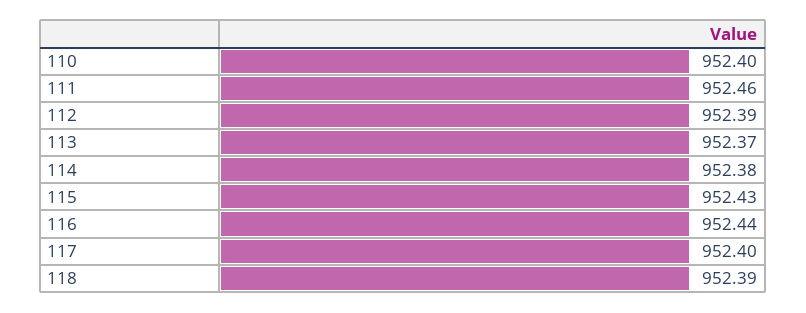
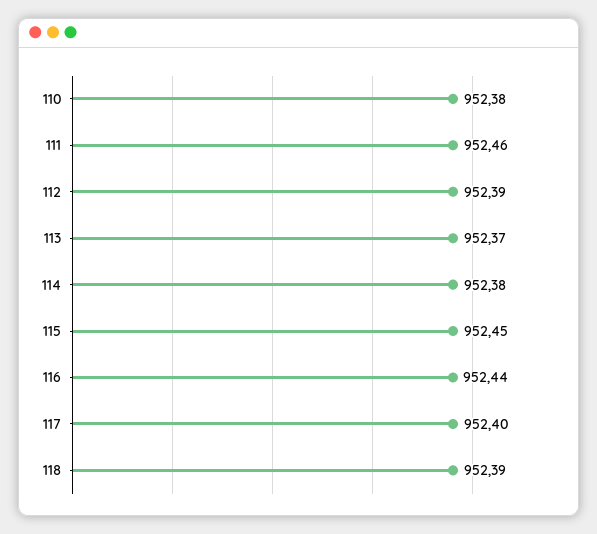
110: 952.4 -> 952.38
115: 952.43 -> 952.45

